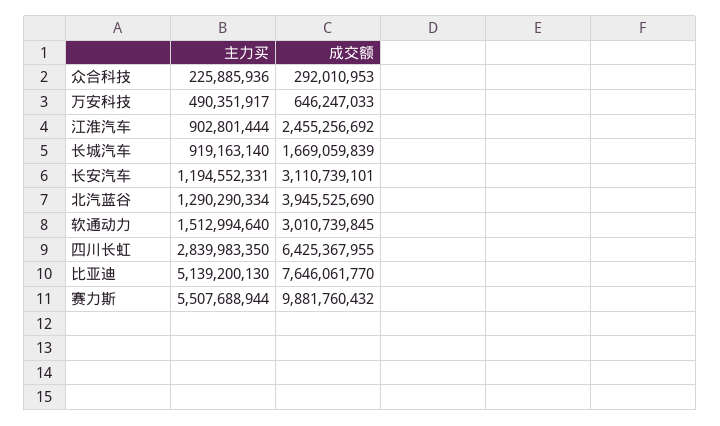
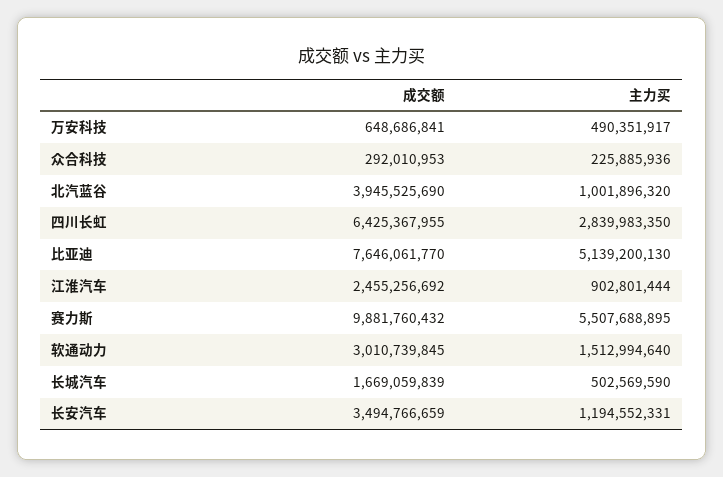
成交额, 万安科技: 646247033 -> 648686841
主力买, 长城汽车: 919163140 -> 502569590
成交额, 长安汽车: 3110739101 -> 3494766659
主力买, 北汽蓝谷: 1290290334 -> 1001896320
主力买, 赛力斯: 5507688944 -> 5507688895

